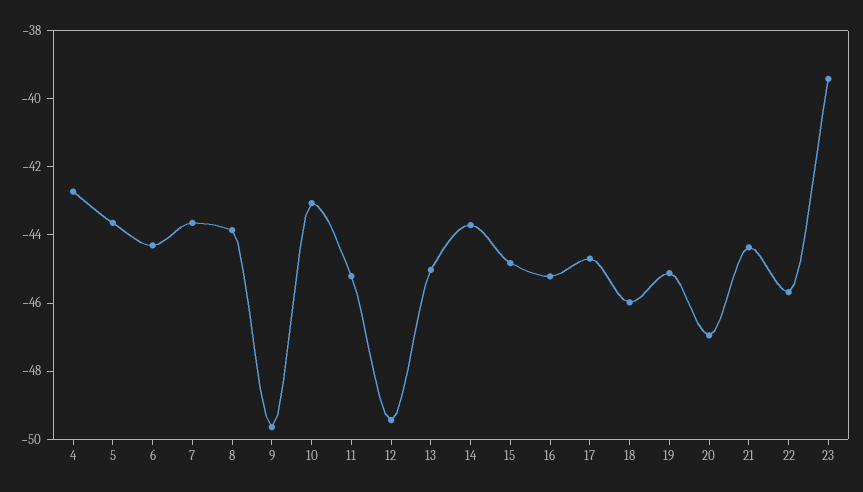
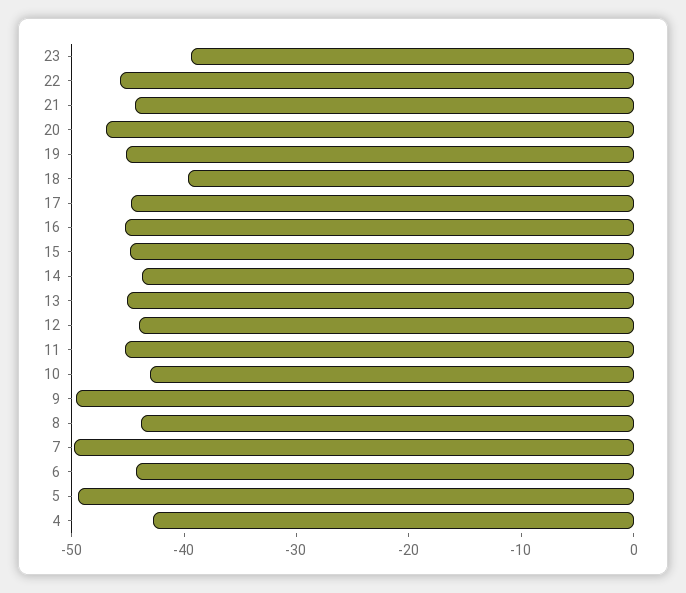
5: -43.5 -> -50
7: -43.5 -> -50
12: -49.5 -> -44
18: -46 -> -40

